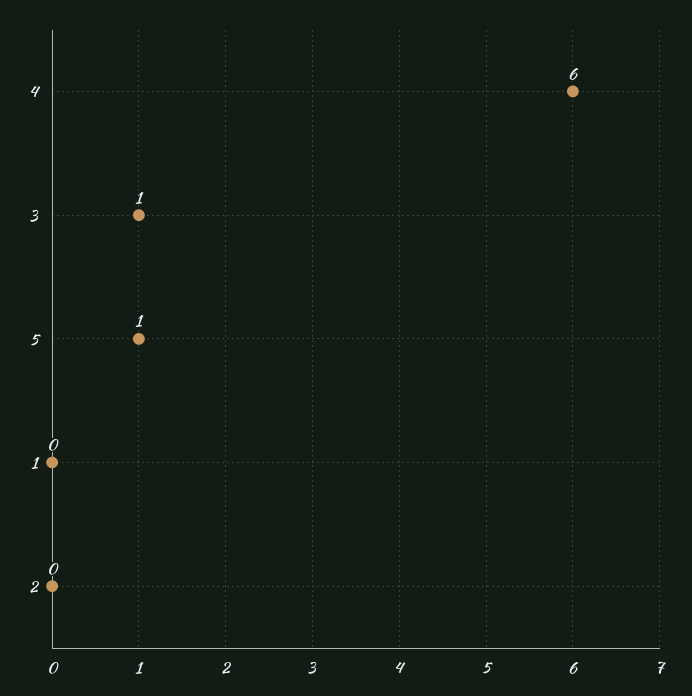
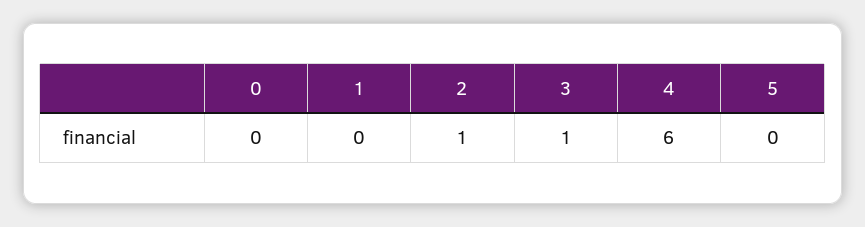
5: 1 -> 0
2: 0 -> 1
0: none -> 0

